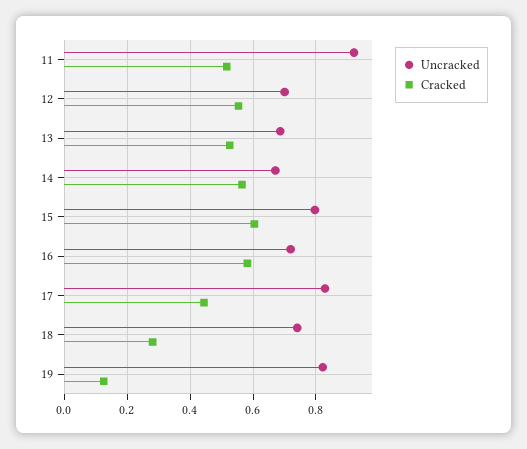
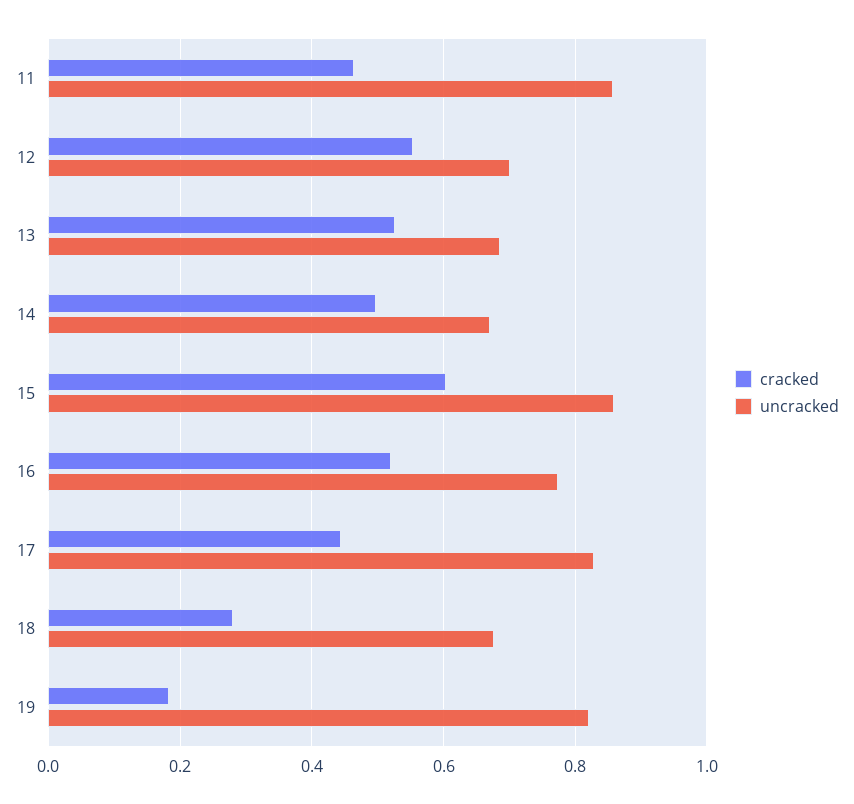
Uncracked, 11: 0.92 -> 0.86
Cracked, 11: 0.52 -> 0.46
Cracked, 14: 0.56 -> 0.5
Uncracked, 15: 0.8 -> 0.86
Uncracked, 16: 0.72 -> 0.78
Cracked, 16: 0.58 -> 0.52
Uncracked, 18: 0.74 -> 0.68
Cracked, 19: 0.12 -> 0.18

